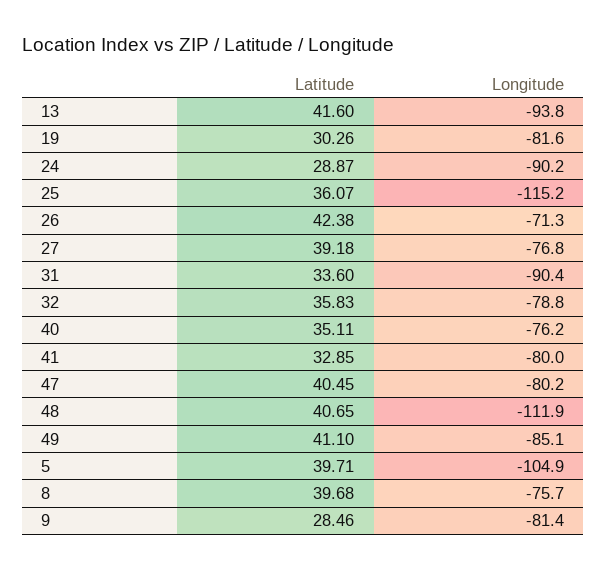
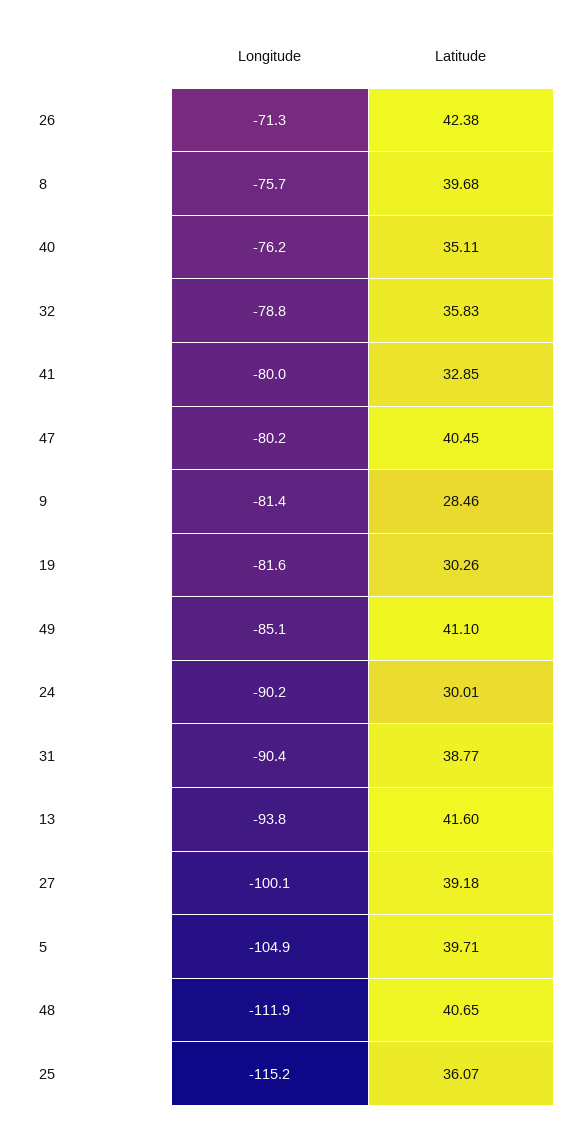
Latitude, 24: 28.87 -> 30.01
Longitude, 27: -76.8 -> -100.1
Latitude, 31: 33.6 -> 38.77

